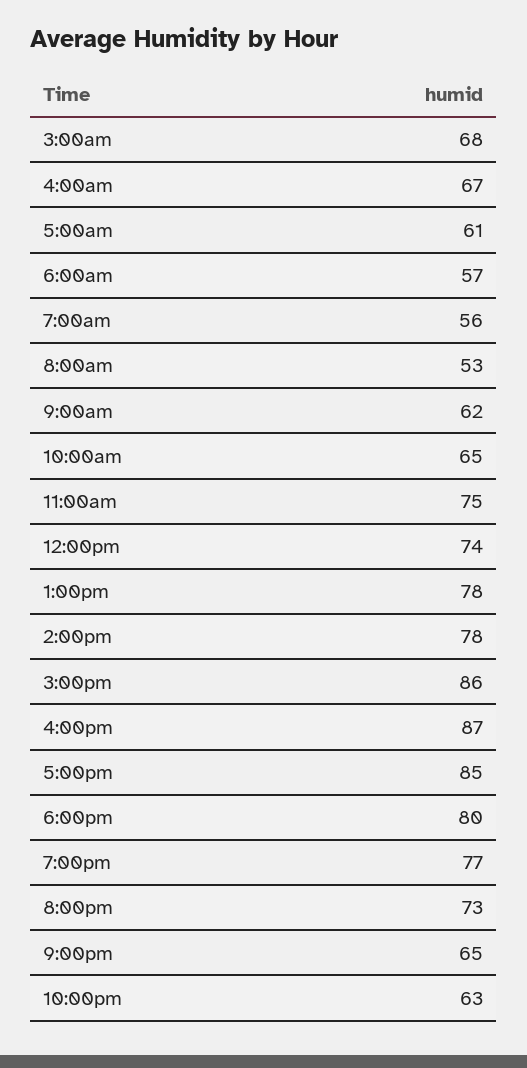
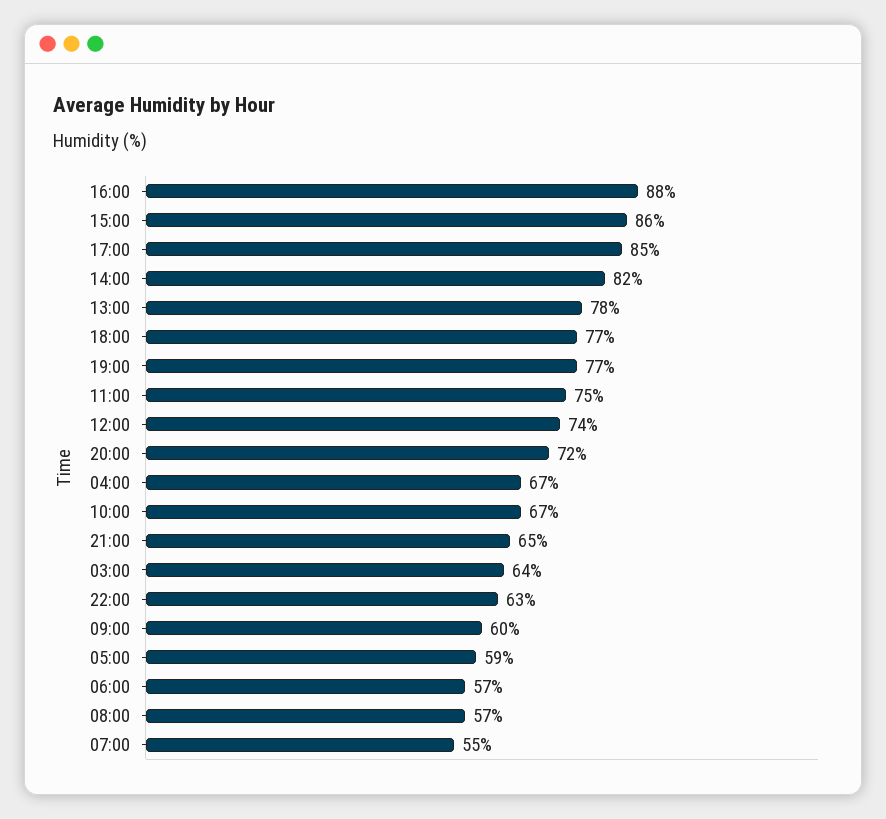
3:00am: 68 -> 64
5:00am: 61 -> 59
7:00am: 56 -> 55
8:00am: 53 -> 57
9:00am: 62 -> 60
10:00am: 65 -> 67
2:00pm: 78 -> 82
4:00pm: 87 -> 88
6:00pm: 80 -> 77
8:00pm: 73 -> 72

